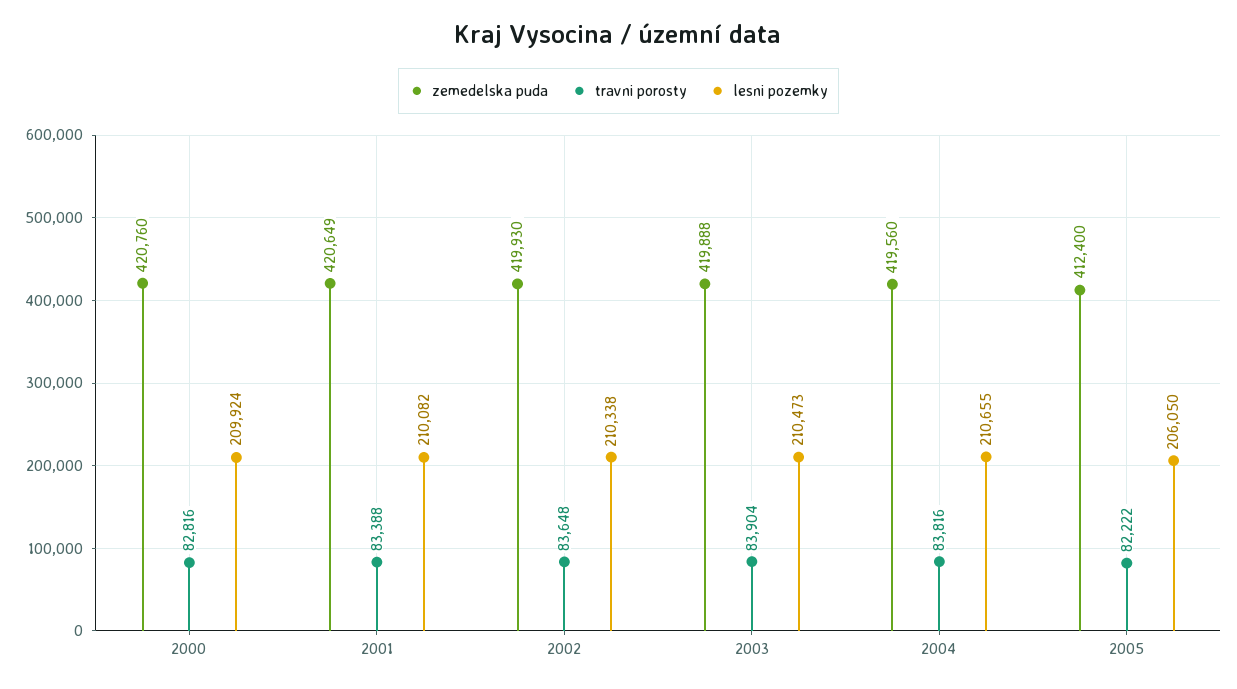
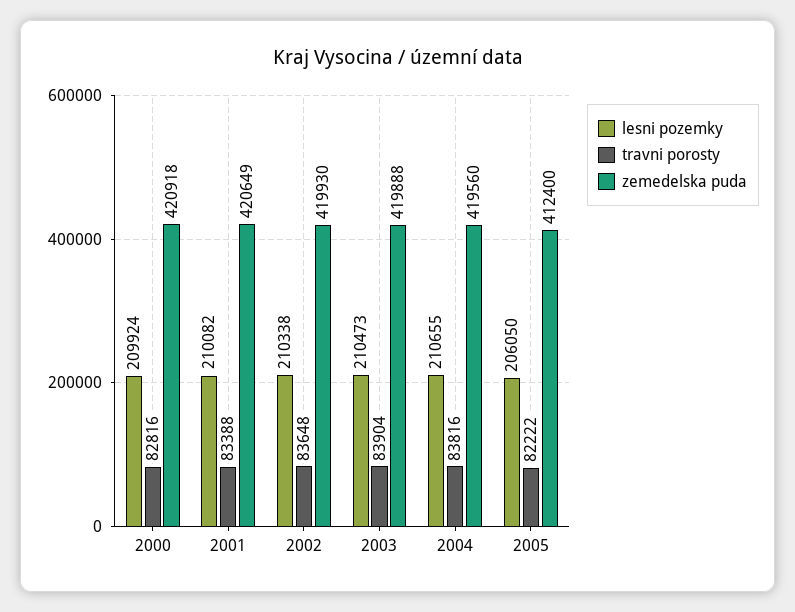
zemedelska puda, 2000: 420760 -> 420918

